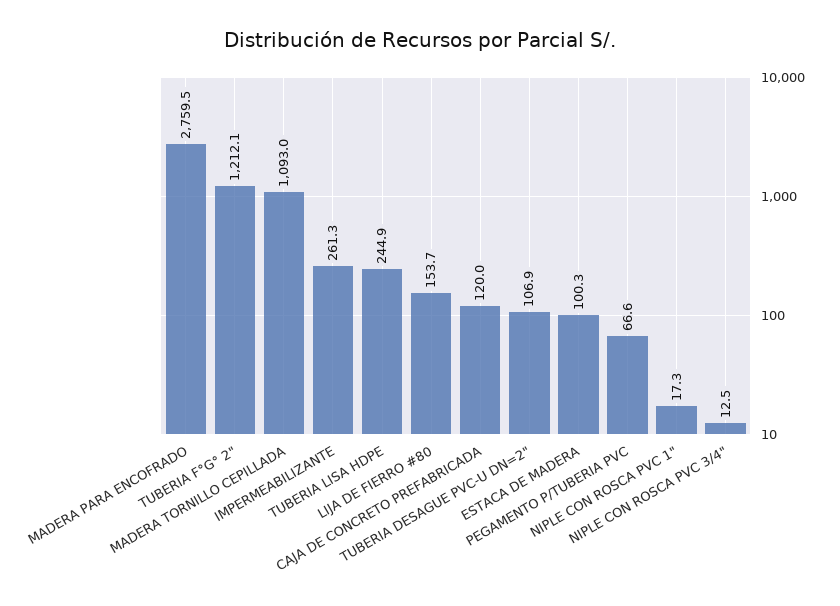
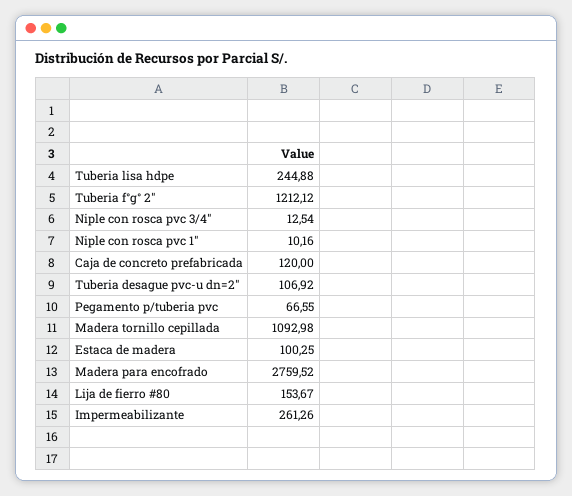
NIPLE CON ROSCA PVC 1": 17.3 -> 10.16

